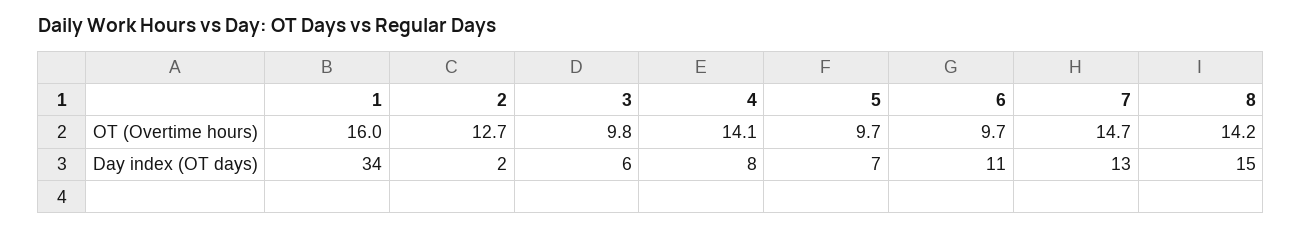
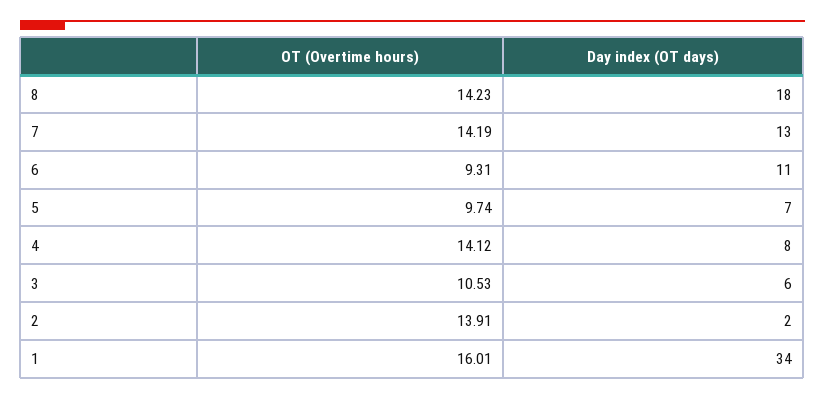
2, OT (Overtime hours): 12.7 -> 13.91
3, OT (Overtime hours): 9.8 -> 10.53
6, OT (Overtime hours): 9.7 -> 9.31
7, OT (Overtime hours): 14.7 -> 14.19
8, Day index (OT days): 15 -> 18

